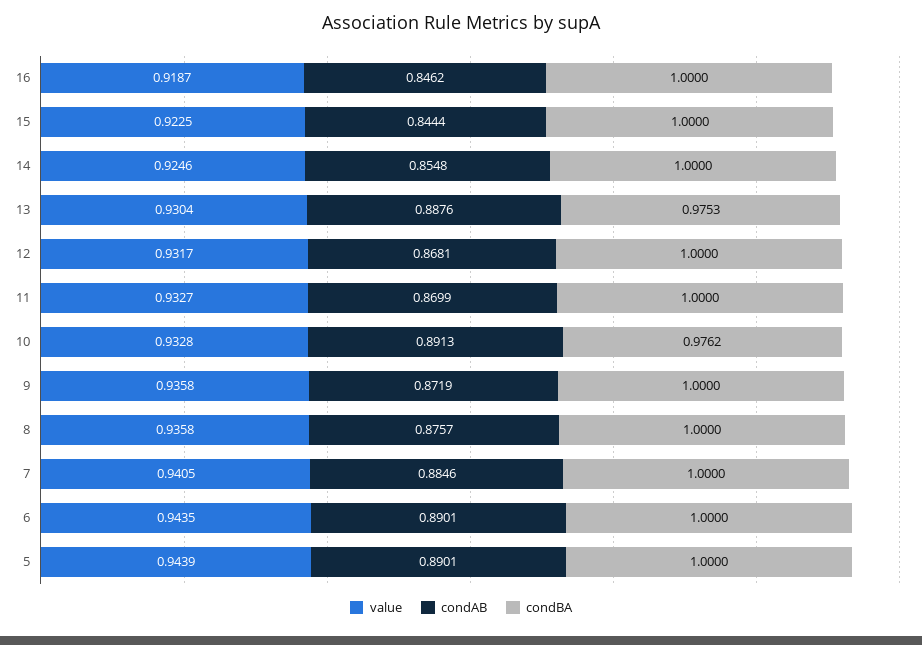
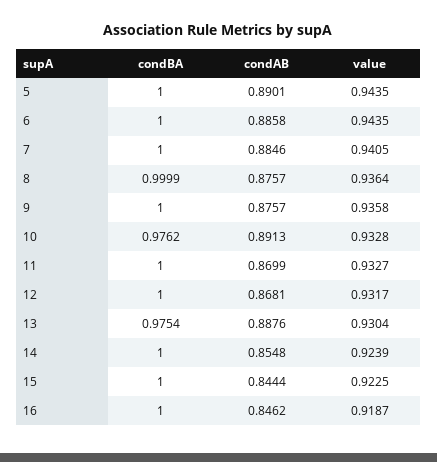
value, 14: 0.9246 -> 0.9239
condBA, 13: 0.9753 -> 0.9754
condAB, 9: 0.8719 -> 0.8757
value, 8: 0.9358 -> 0.9364
condBA, 8: 1 -> 0.9999
condAB, 6: 0.8901 -> 0.8858
value, 5: 0.9439 -> 0.9435

